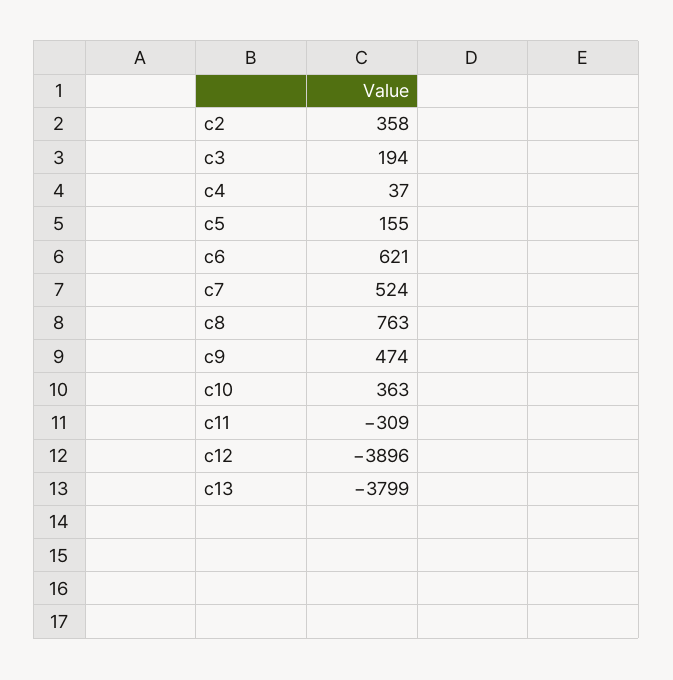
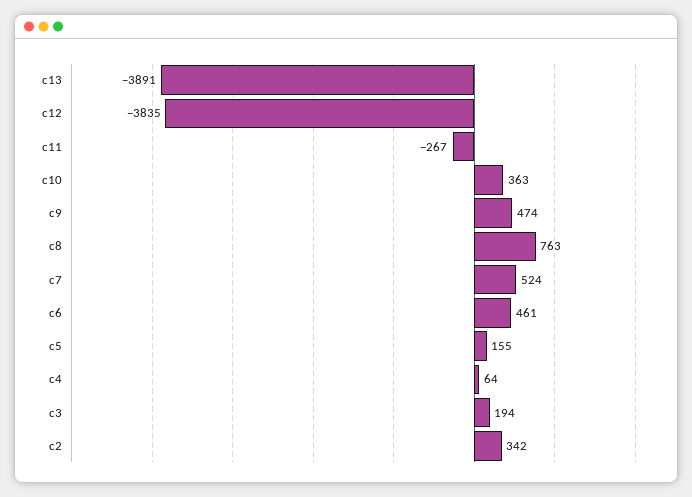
c2: 358 -> 342
c4: 37 -> 64
c6: 621 -> 461
c11: -309 -> -267
c12: -3896 -> -3835
c13: -3799 -> -3891

